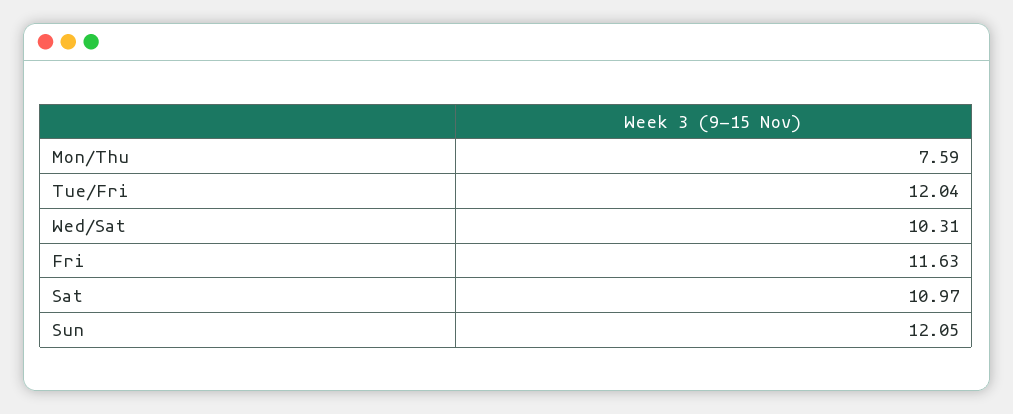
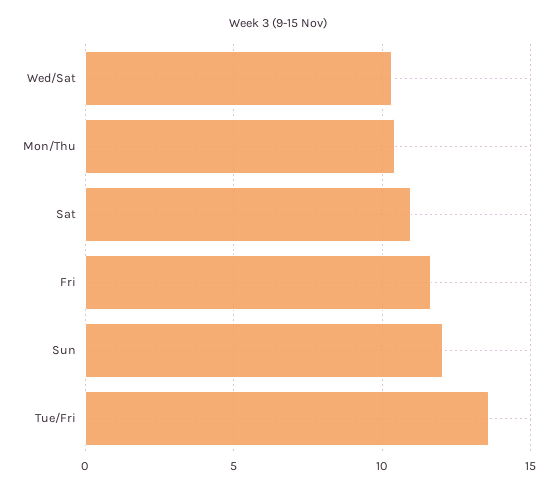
Mon/Thu: 7.59 -> 10.5
Tue/Fri: 12.04 -> 13.5

